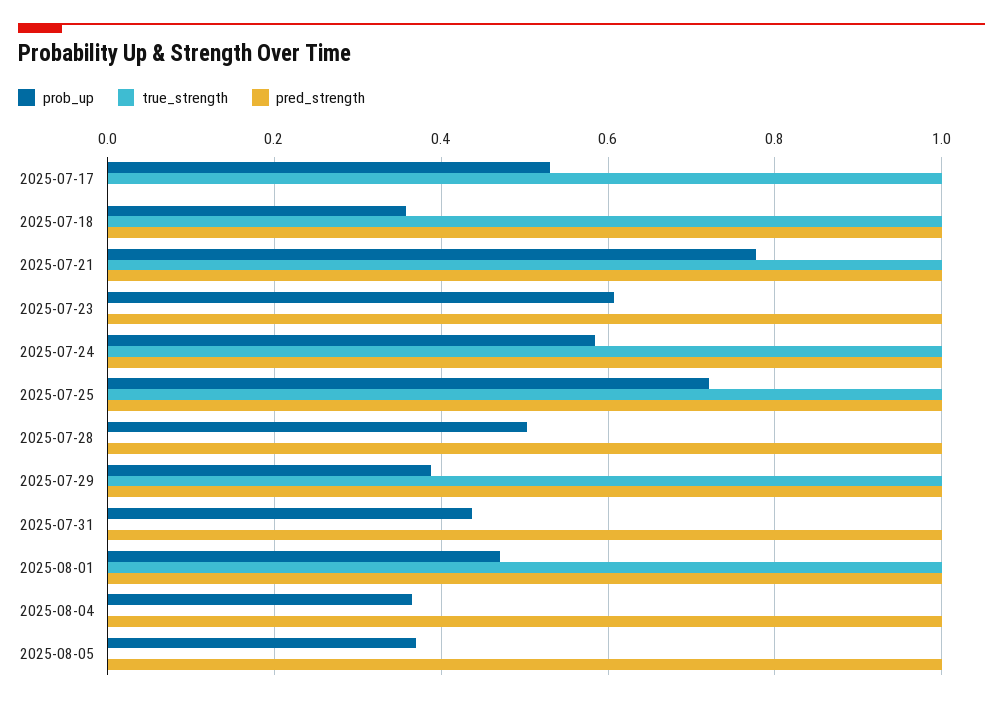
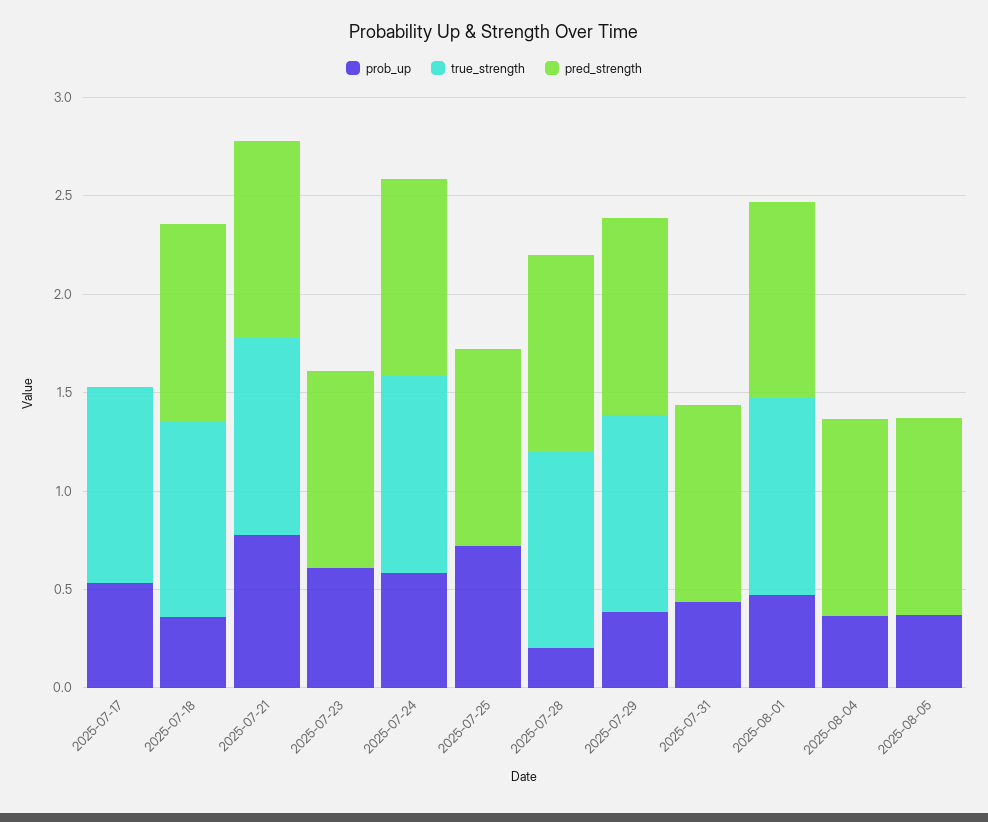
true_strength, 2025-07-25: 1 -> 0
prob_up, 2025-07-28: 0.5 -> 0.2
true_strength, 2025-07-28: 0 -> 1

